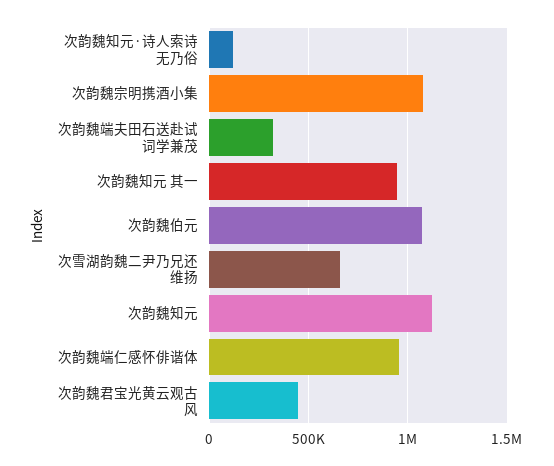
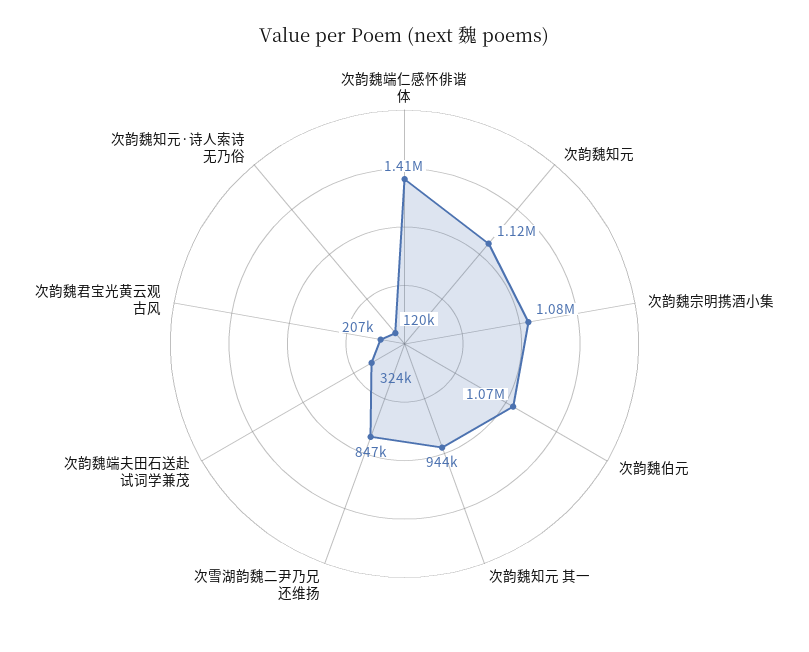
次雪湖韵魏二尹乃兄还维扬: 650000 -> 847000
次韵魏端仁感怀俳谐体: 950000 -> 1410000
次韵魏君宝光黄云观古风: 450000 -> 207000

